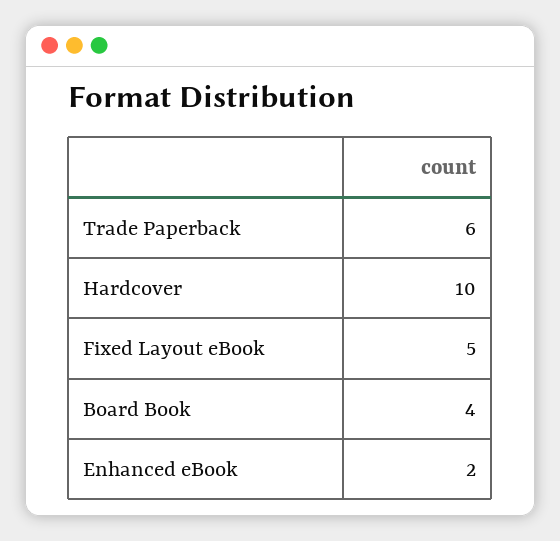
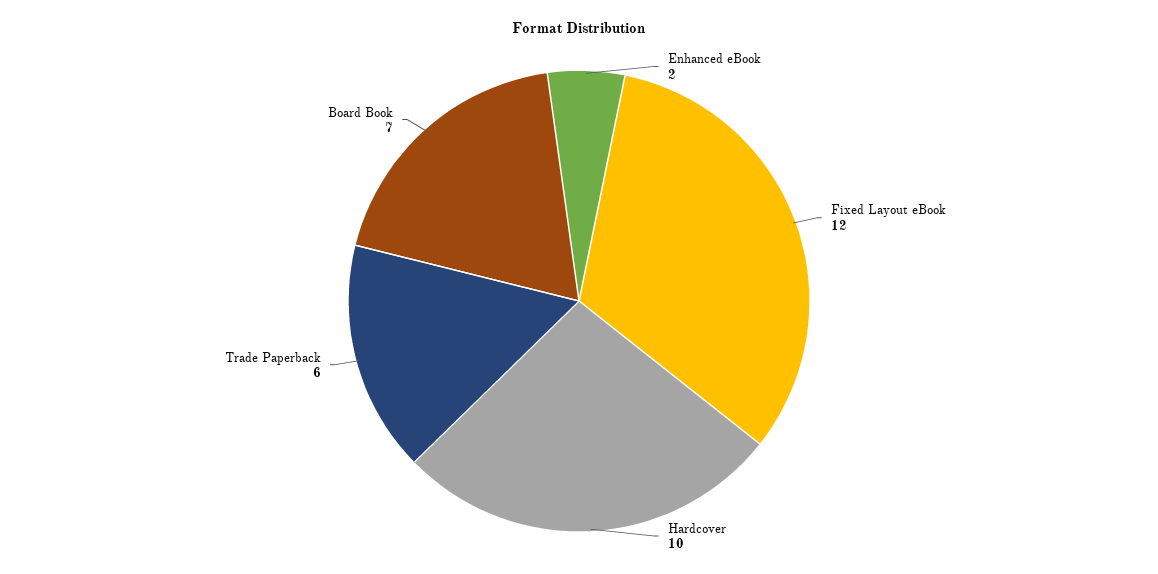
Fixed Layout eBook: 5 -> 12
Board Book: 4 -> 7

